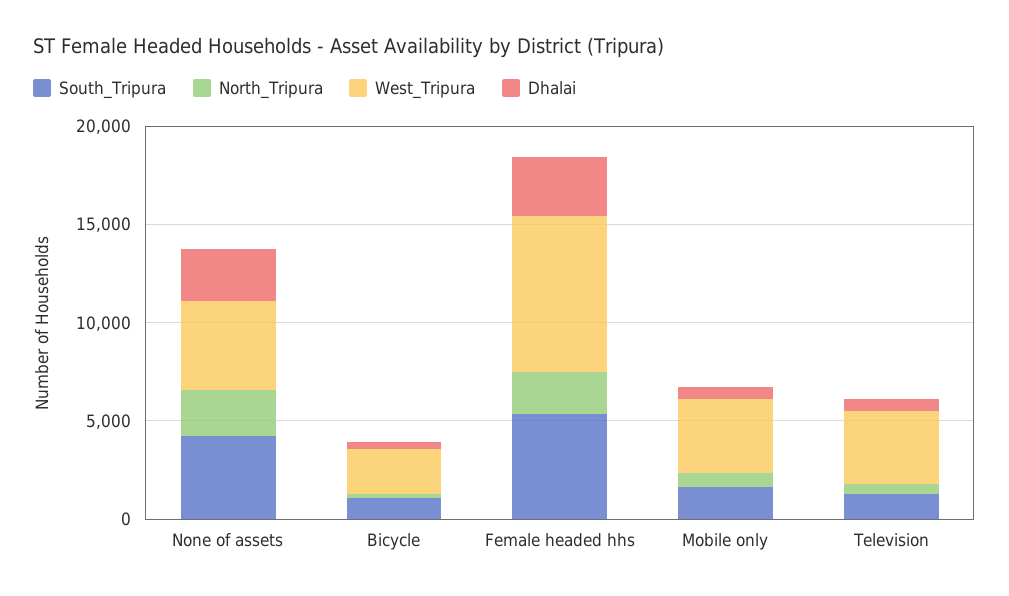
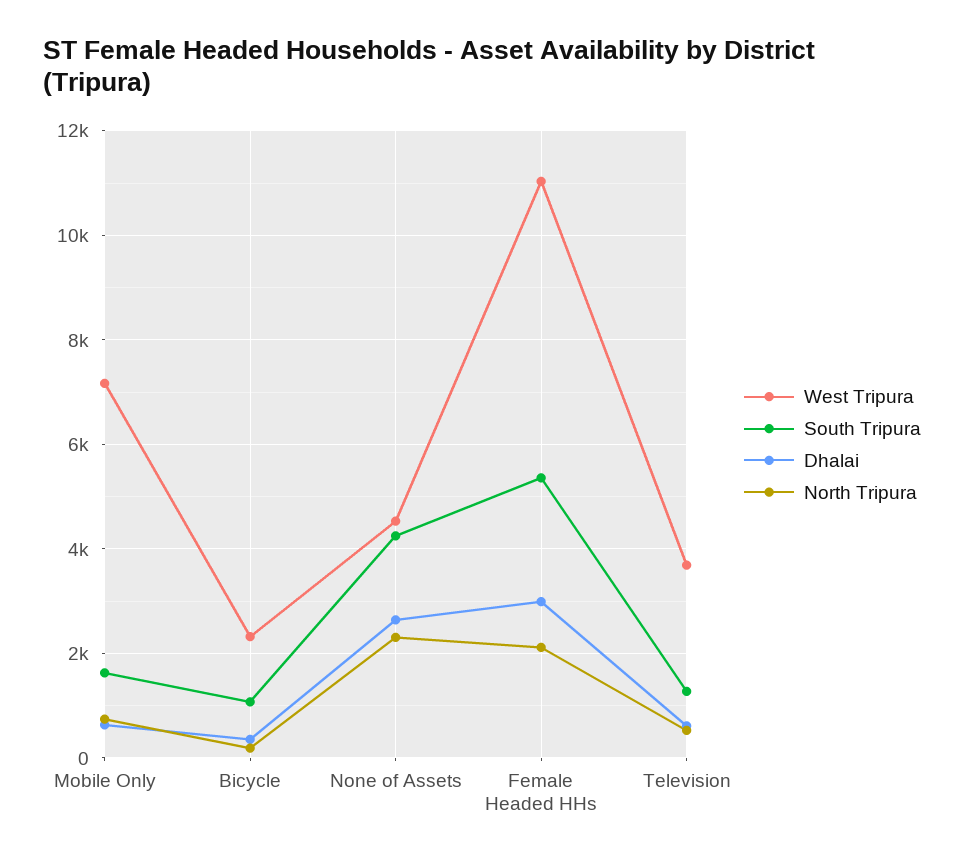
West_Tripura, Female headed hhs: 8000 -> 11000
West_Tripura, Mobile only: 4000 -> 7200

